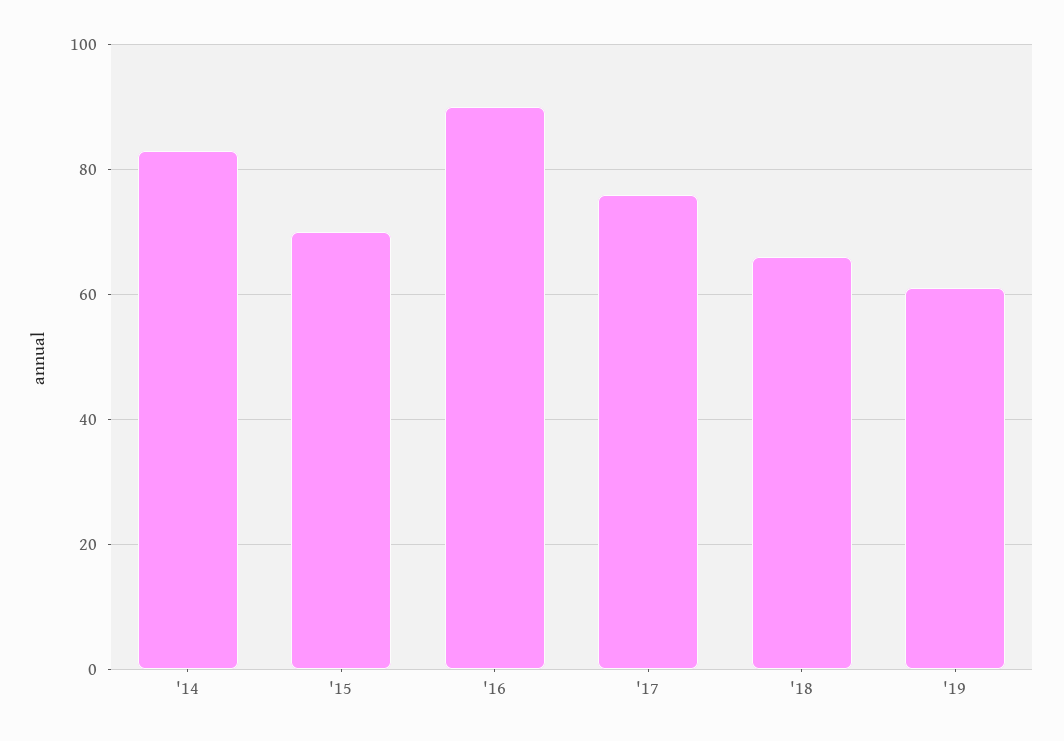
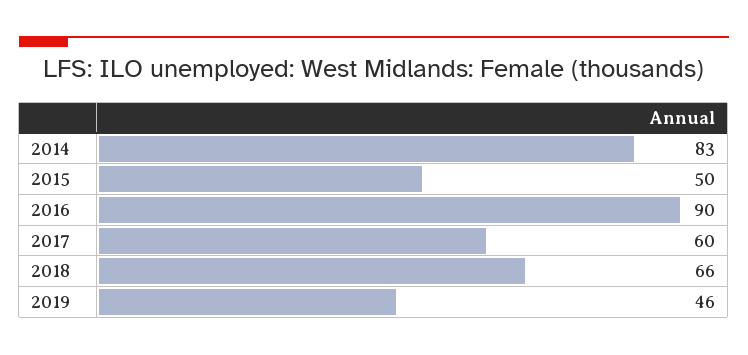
'15: 70 -> 50
'17: 75 -> 60
'19: 60 -> 46

